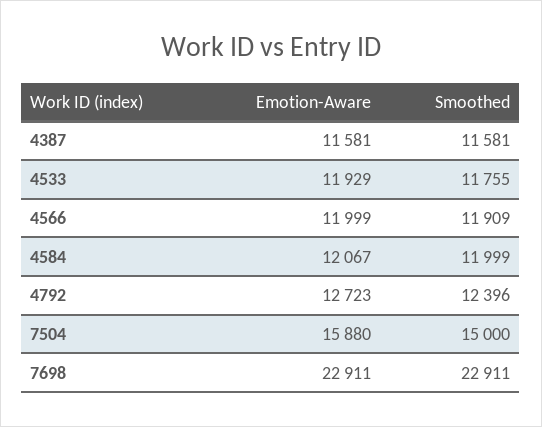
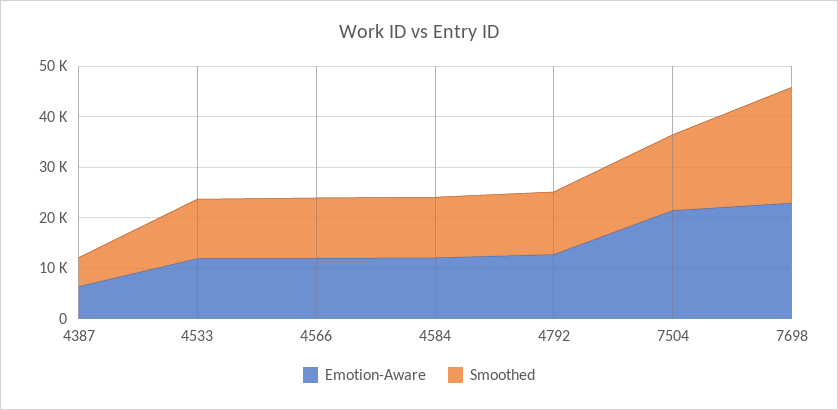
Emotion-Aware, 4387: 11581 -> 6000
Smoothed, 4387: 11581 -> 6000
Emotion-Aware, 7504: 15880 -> 22000

